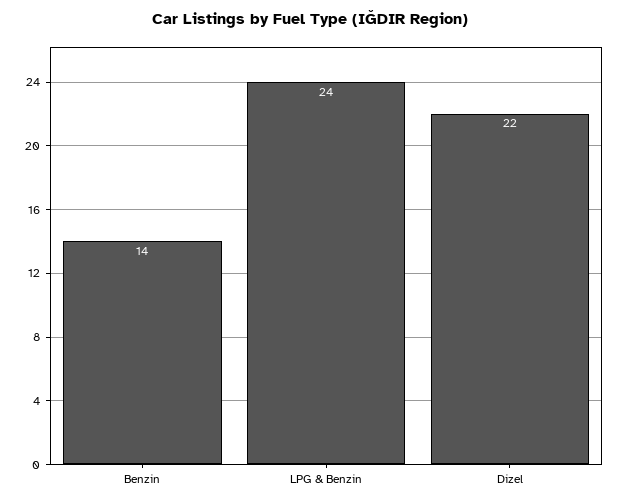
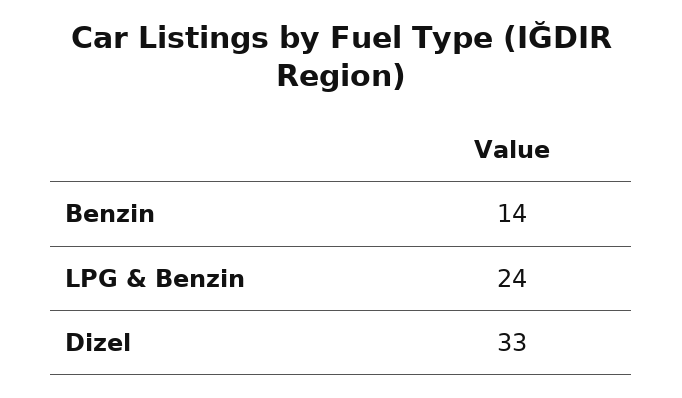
Dizel: 22 -> 33

